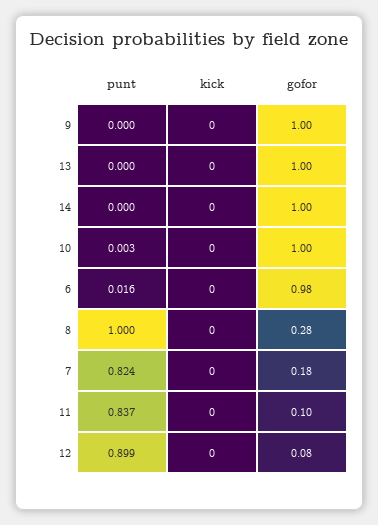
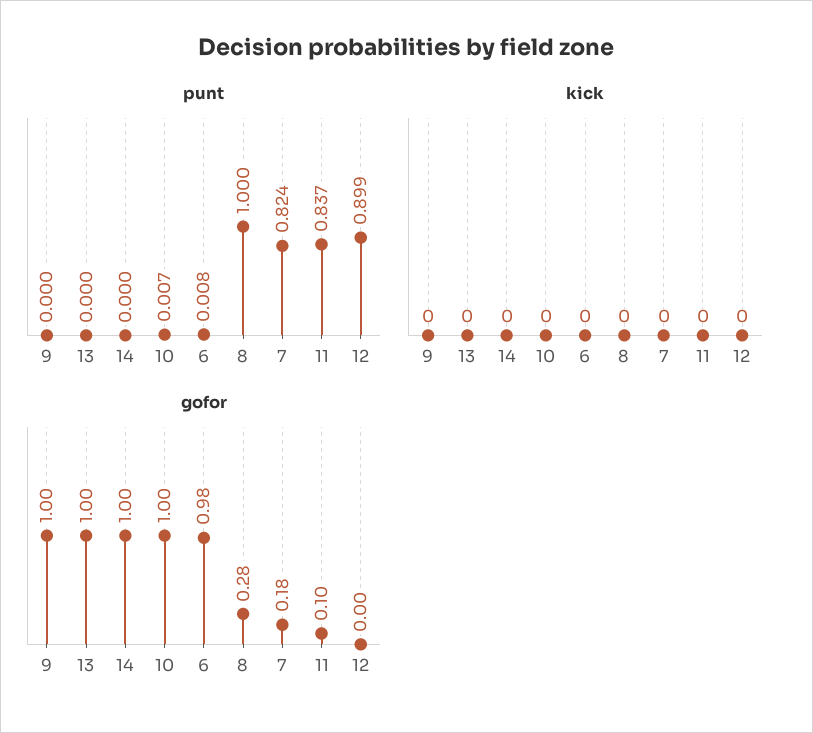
punt, 10: 0.003 -> 0.007
punt, 6: 0.016 -> 0.008
gofor, 12: 0.08 -> 0

